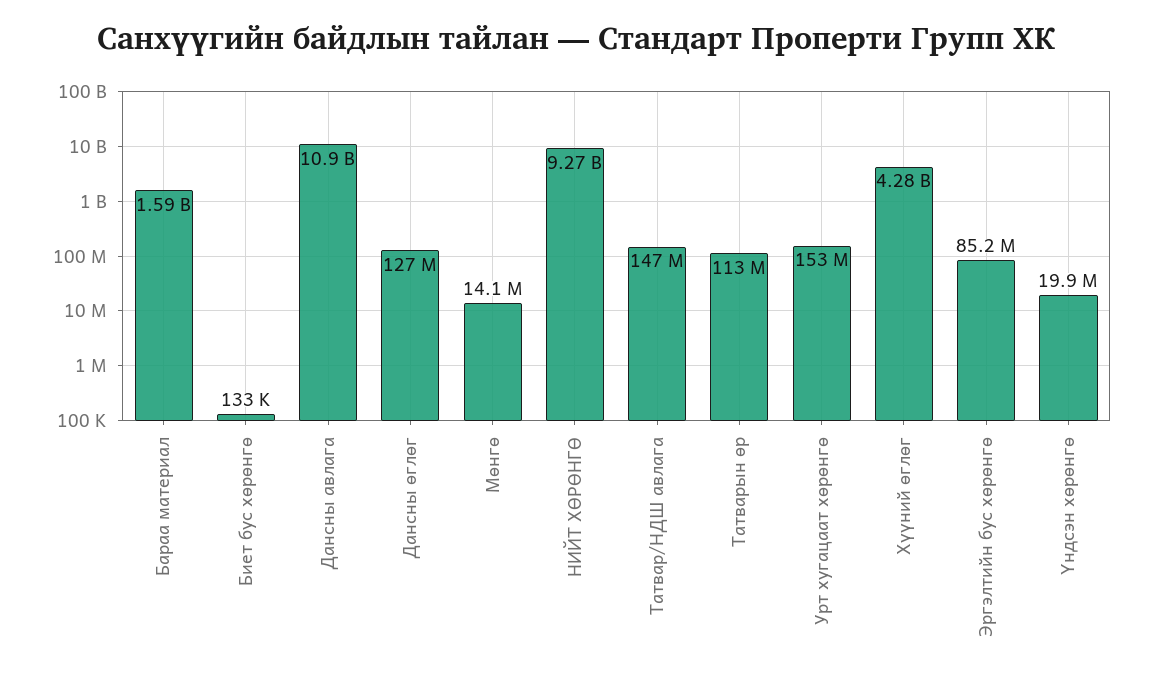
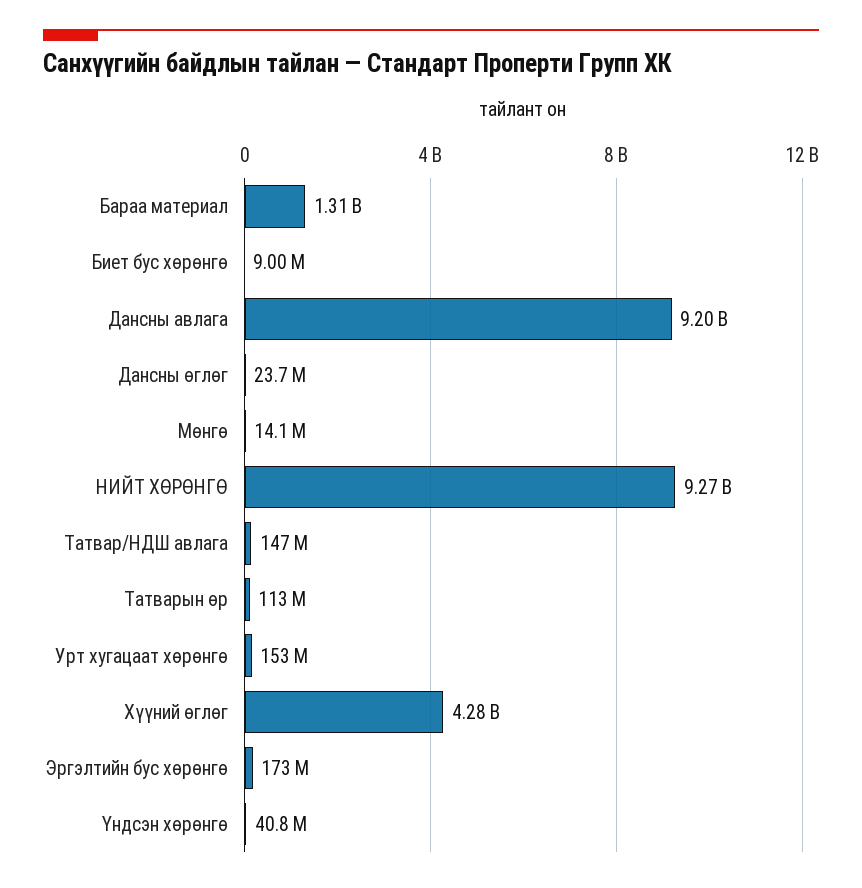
Бараа материал: 1590000000 -> 1310000000
Биет бус хөрөнгө: 133000 -> 9000000
Дансны авлага: 10900000000 -> 9200000000
Дансны өглөг: 127000000 -> 23700000
Эргэлтийн бус хөрөнгө: 85200000 -> 173000000
Үндсэн хөрөнгө: 19900000 -> 40800000

